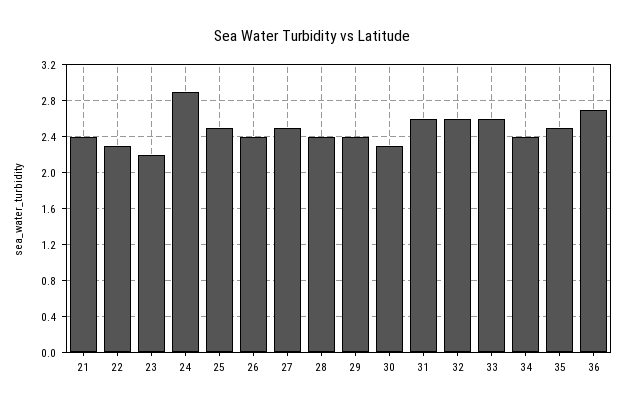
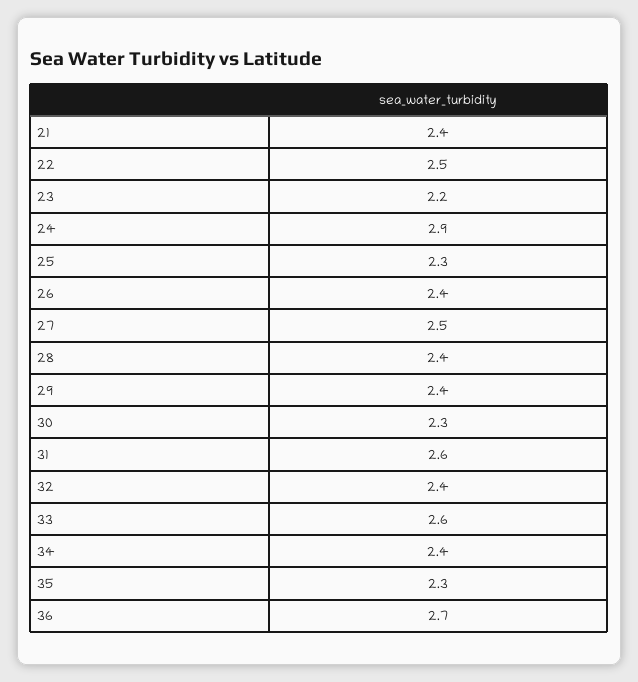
22: 2.3 -> 2.5
25: 2.5 -> 2.3
32: 2.6 -> 2.4
35: 2.5 -> 2.3

